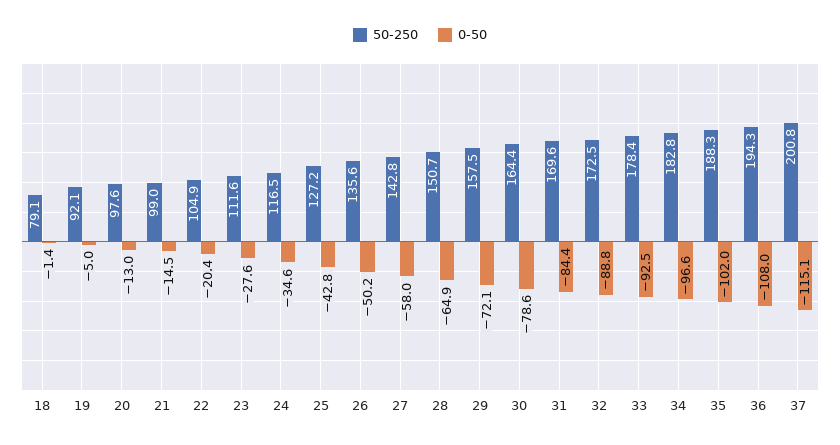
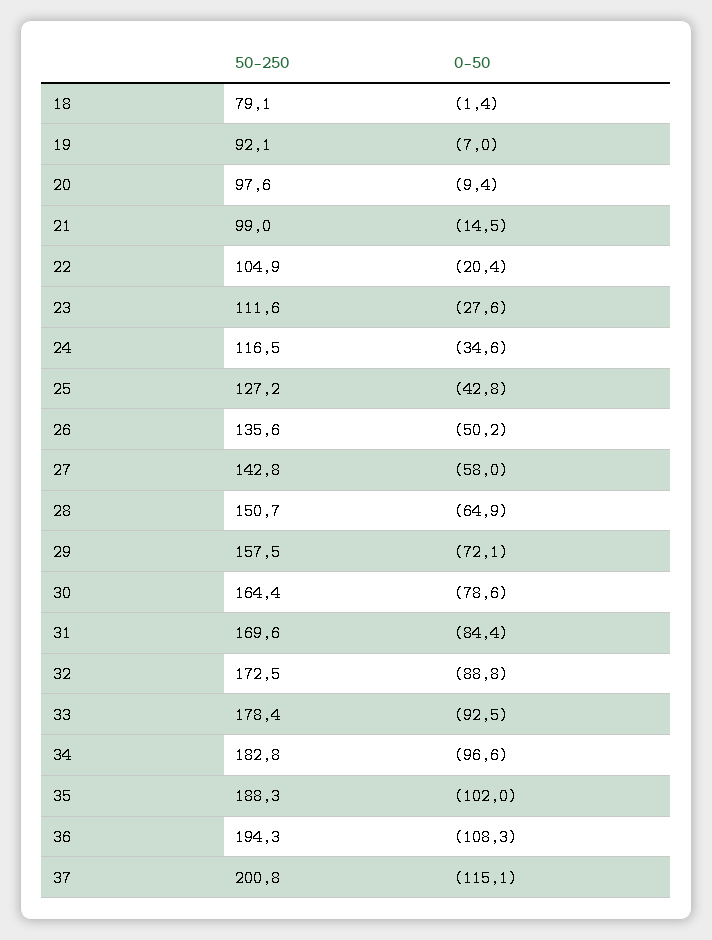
0-50, 19: -5 -> -7
0-50, 20: -13 -> -9.4
0-50, 36: -108 -> -108.3

